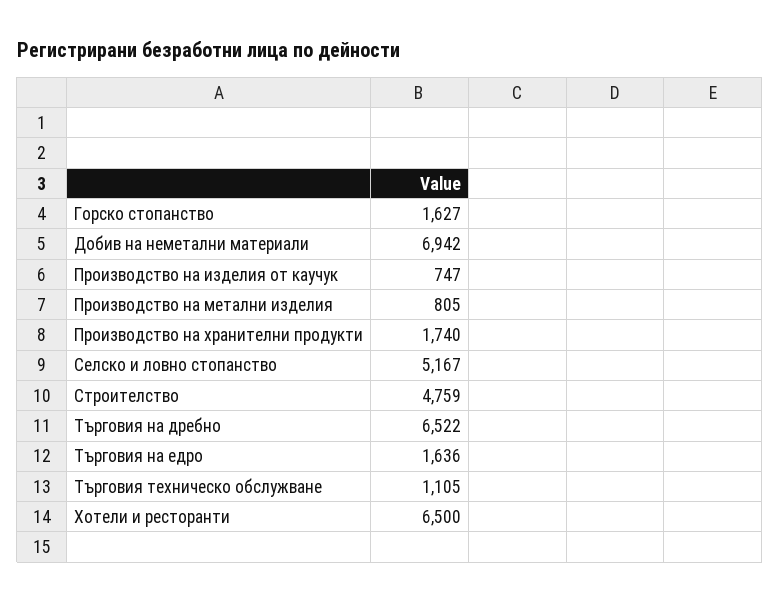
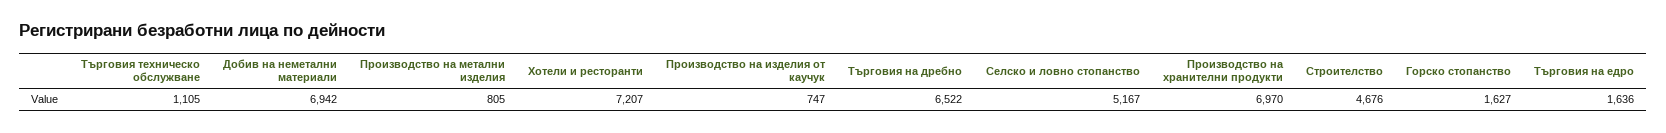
Производство на хранителни продукти: 1740 -> 6970
Строителство: 4759 -> 4676
Хотели и ресторанти: 6500 -> 7207

